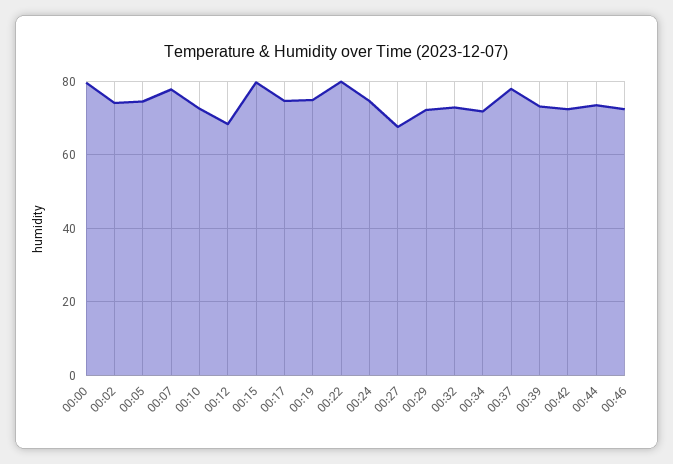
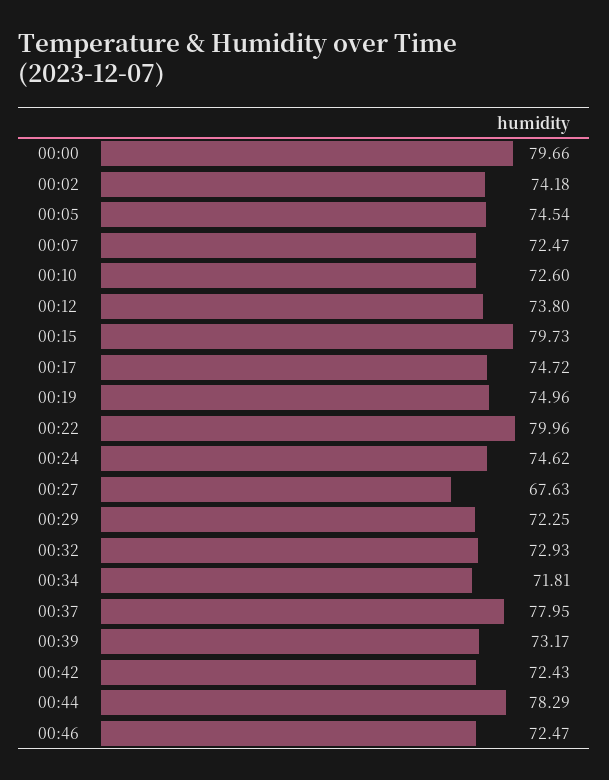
00:07: 78 -> 72.47
00:12: 68 -> 73.8
00:44: 74 -> 78.29

